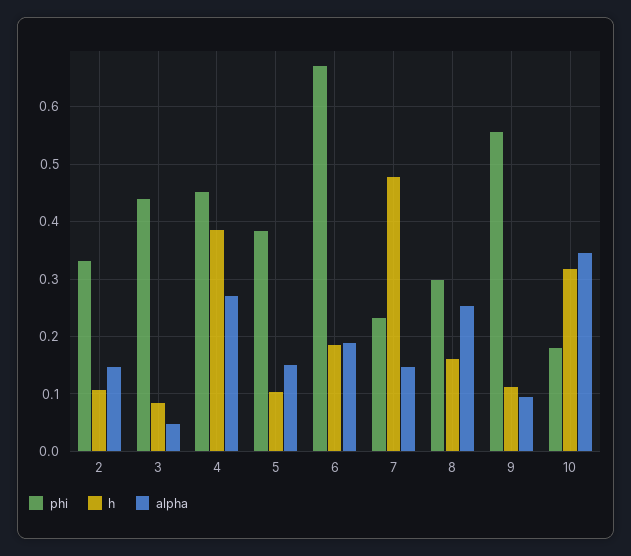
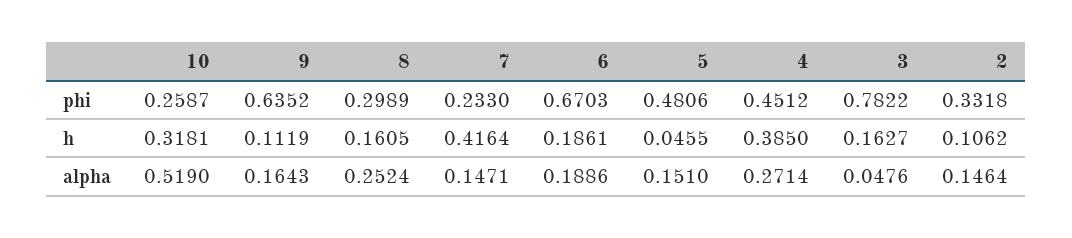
phi, 3: 0.44 -> 0.7822
h, 3: 0.08 -> 0.1627
phi, 5: 0.38 -> 0.4806
h, 5: 0.1 -> 0.0455
h, 7: 0.48 -> 0.4164
phi, 9: 0.56 -> 0.6352
alpha, 9: 0.1 -> 0.1643
phi, 10: 0.18 -> 0.2587
alpha, 10: 0.34 -> 0.519

